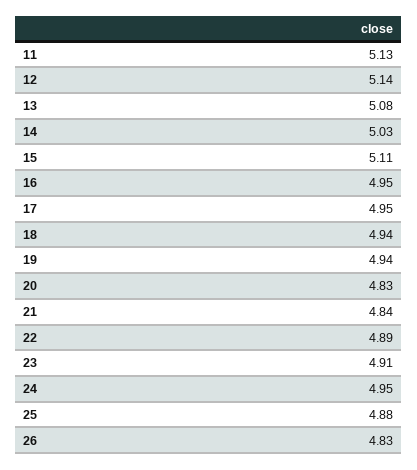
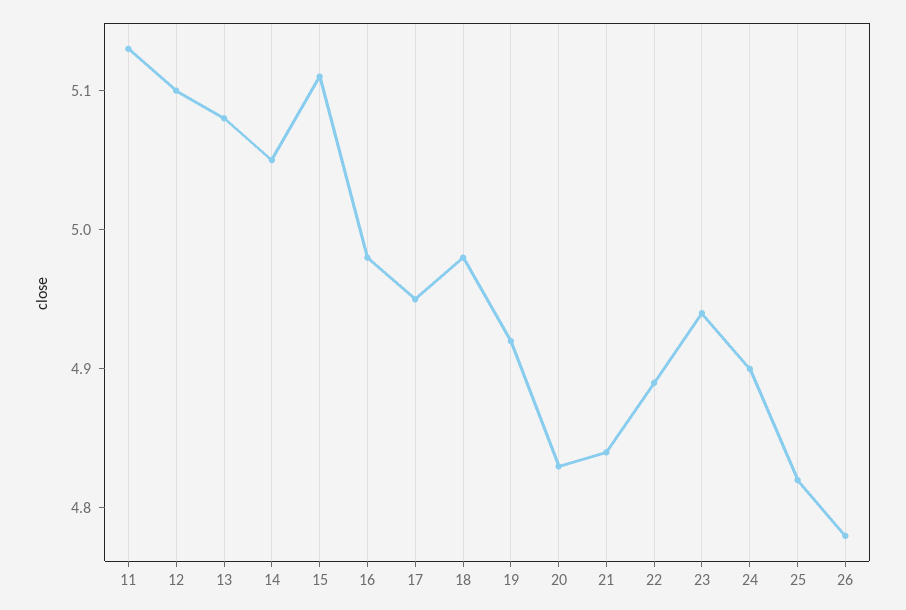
12: 5.14 -> 5.1
14: 5.03 -> 5.05
16: 4.95 -> 4.98
18: 4.94 -> 4.98
19: 4.94 -> 4.92
23: 4.91 -> 4.94
24: 4.95 -> 4.9
25: 4.88 -> 4.82
26: 4.83 -> 4.78

